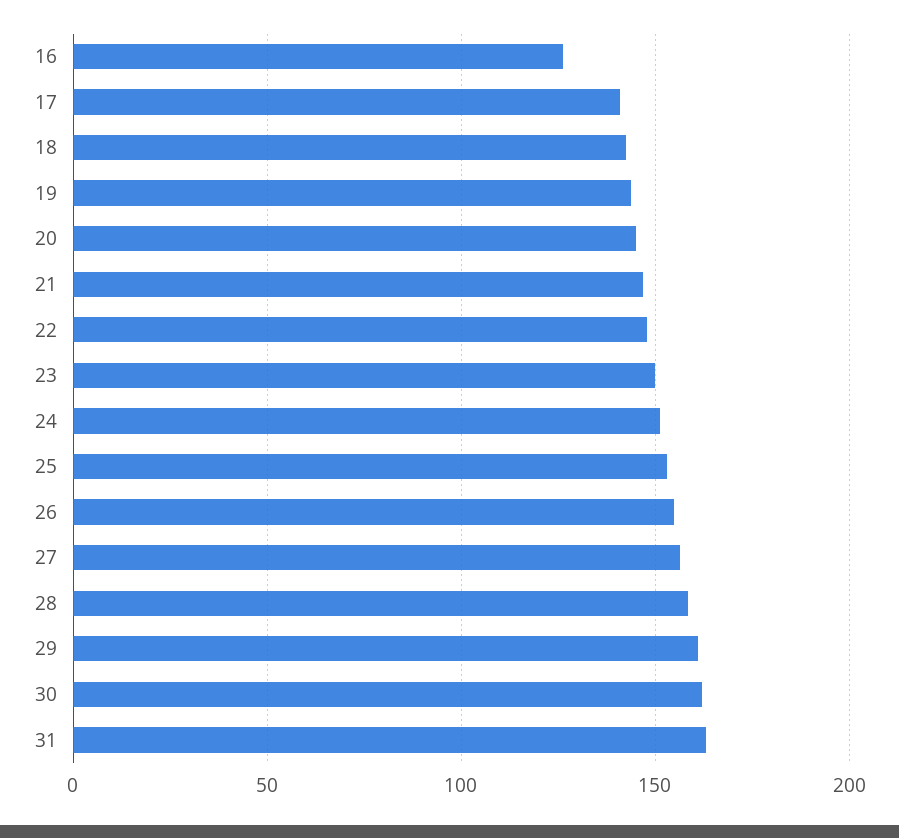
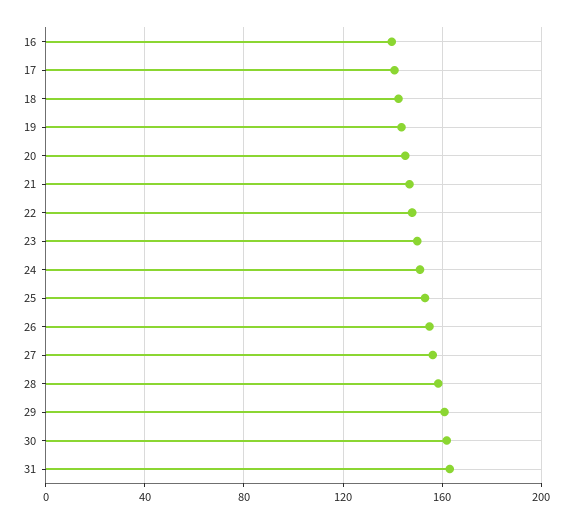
16: 125 -> 140

